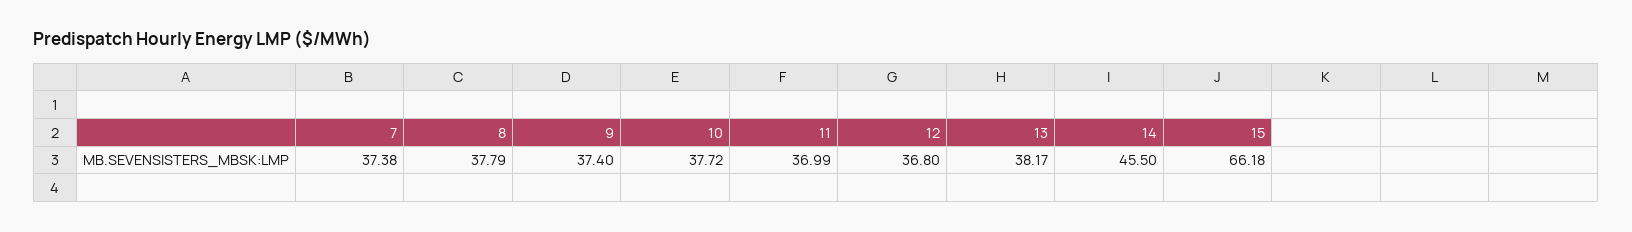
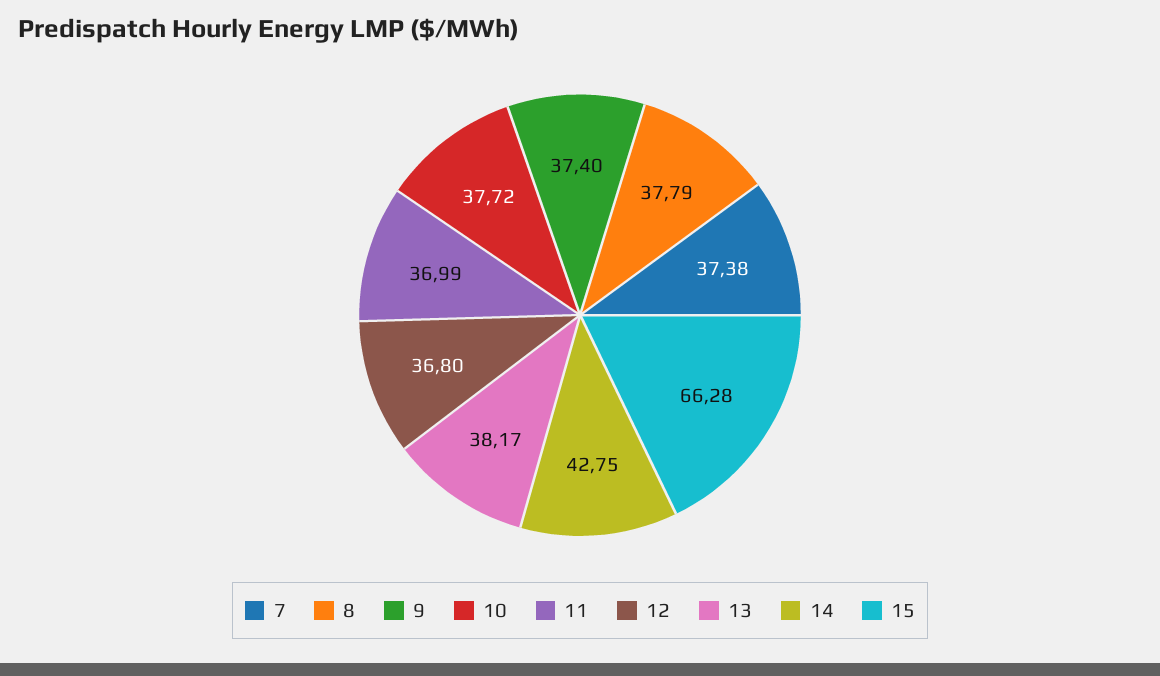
14: 45.5 -> 42.75
15: 66.18 -> 66.28

